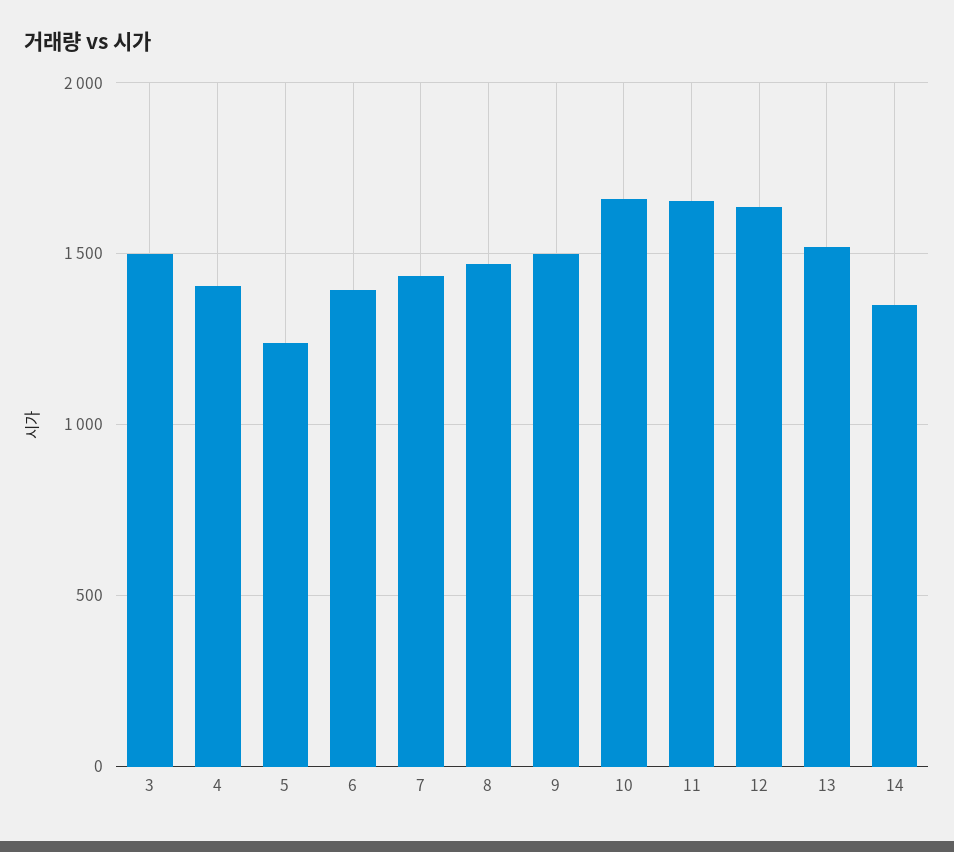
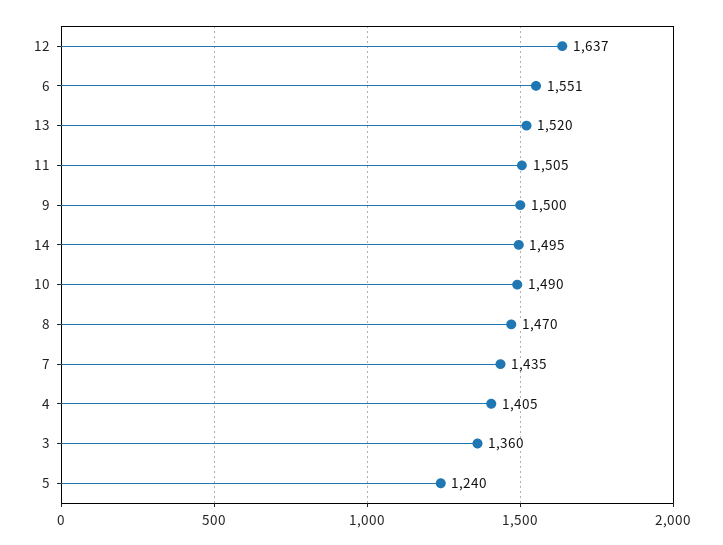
3: 1500 -> 1360
6: 1400 -> 1551
10: 1650 -> 1490
11: 1650 -> 1505
14: 1350 -> 1495

